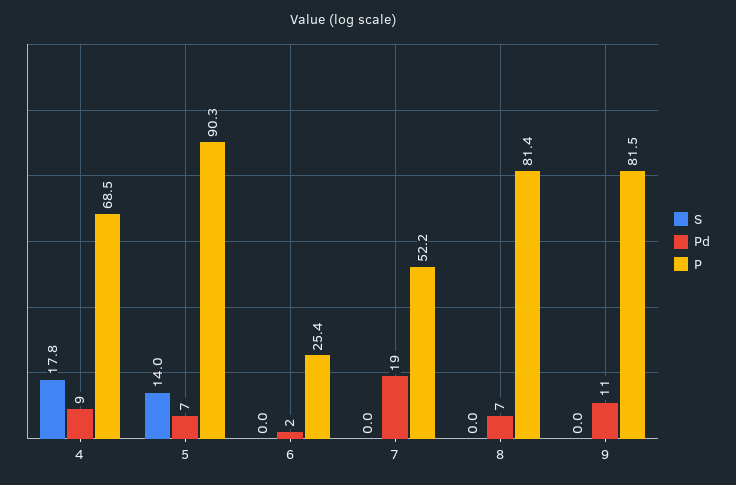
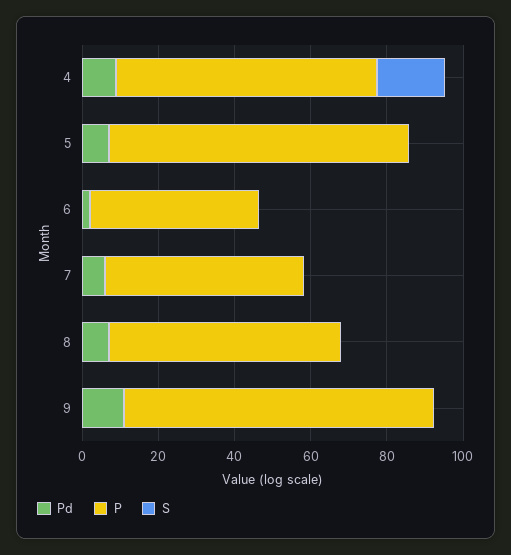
S, 5: 14 -> 0
P, 5: 90.3 -> 80
P, 6: 25.4 -> 45
Pd, 7: 19 -> 5
P, 8: 81.4 -> 60

